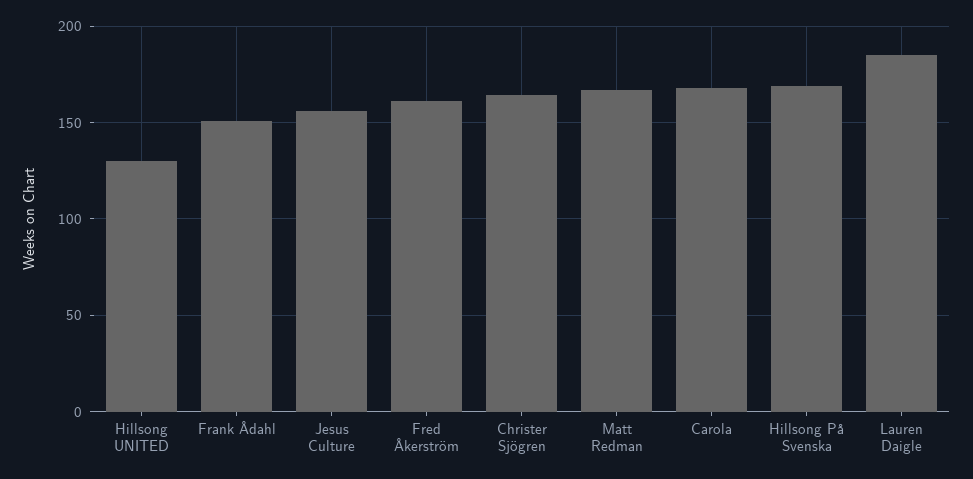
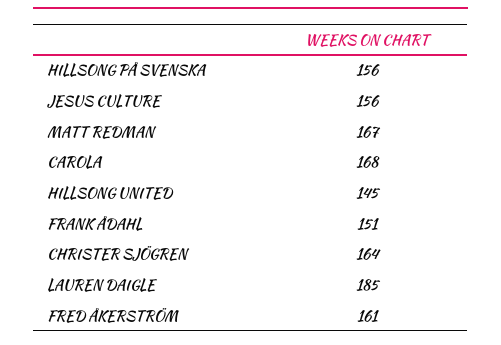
Hillsong UNITED: 130 -> 145
Hillsong På Svenska: 170 -> 156

